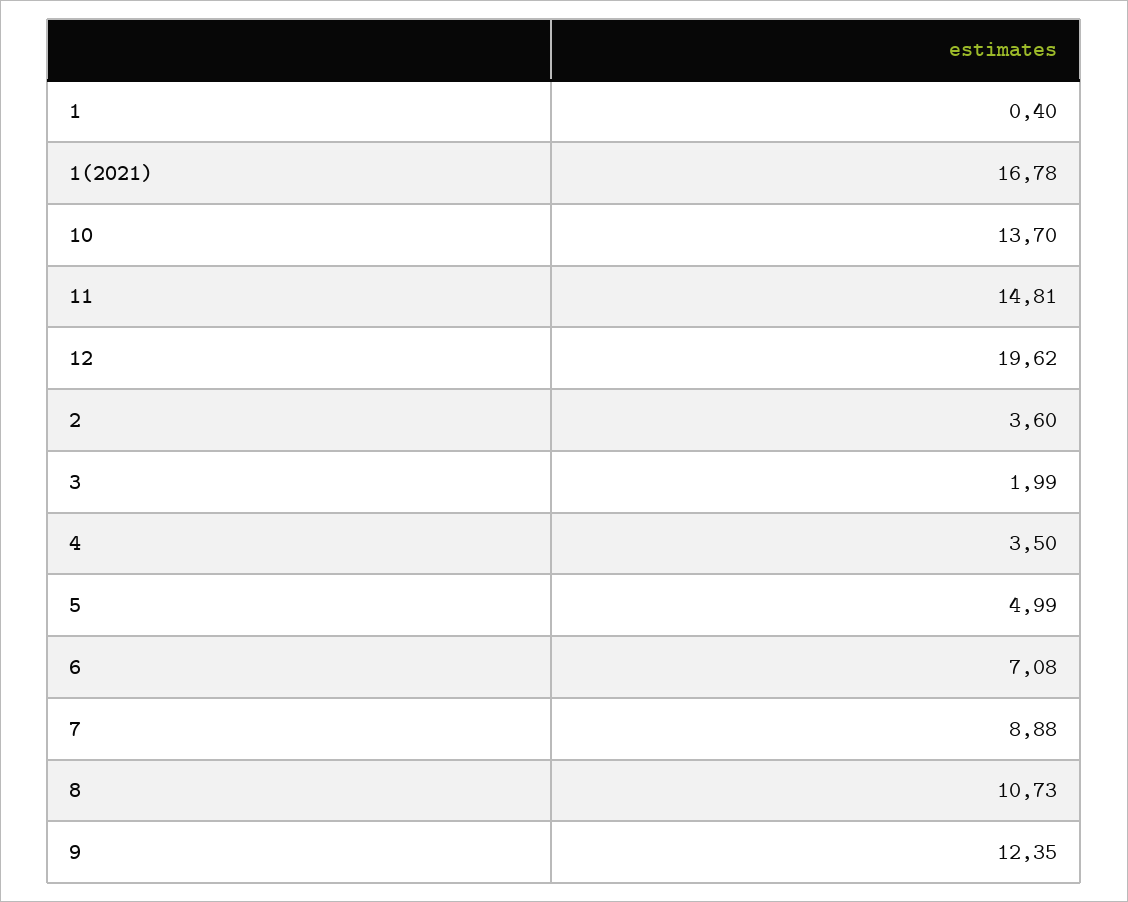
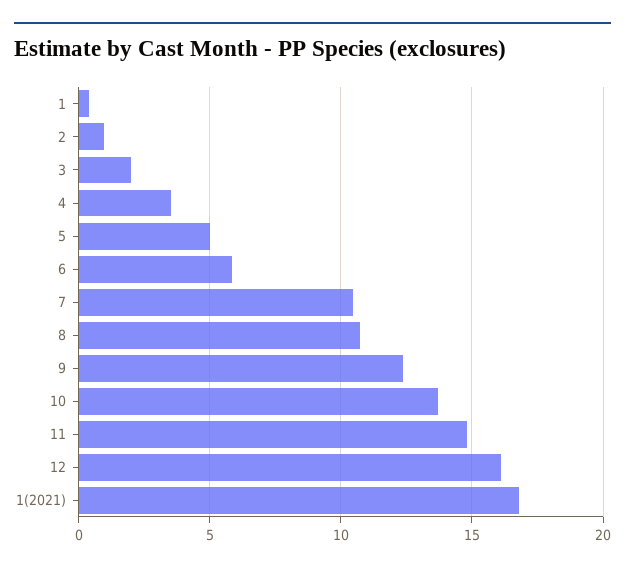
12: 19.62 -> 16
2: 3.6 -> 1
6: 7.08 -> 6
7: 8.88 -> 10.5

